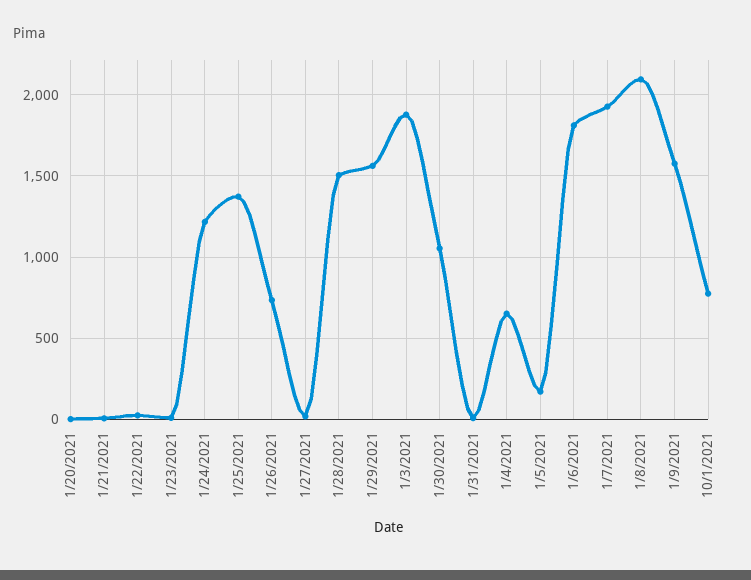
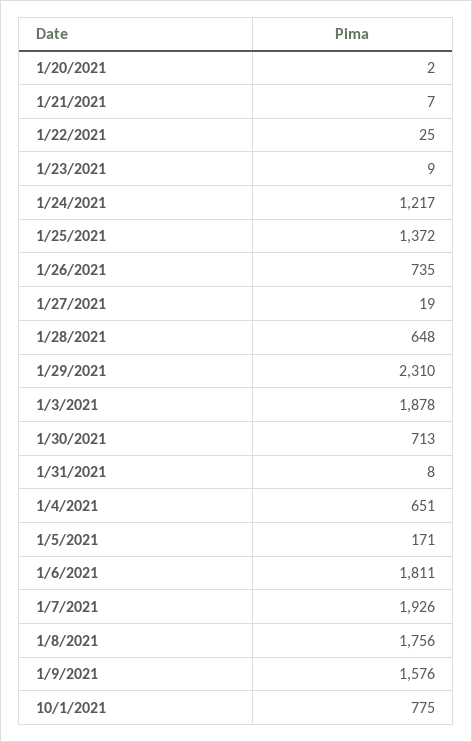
1/28/2021: 1500 -> 648
1/29/2021: 1550 -> 2310
1/30/2021: 1050 -> 713
1/8/2021: 2100 -> 1756

